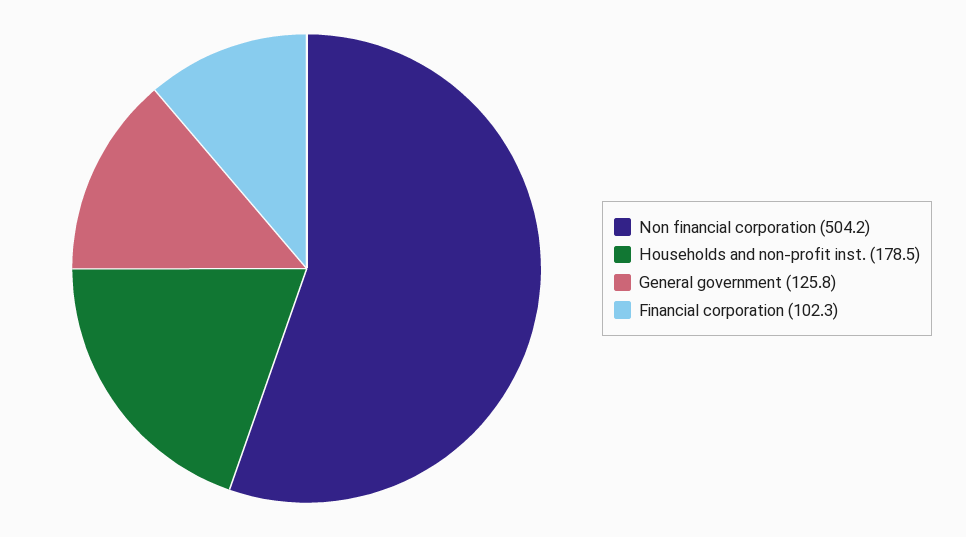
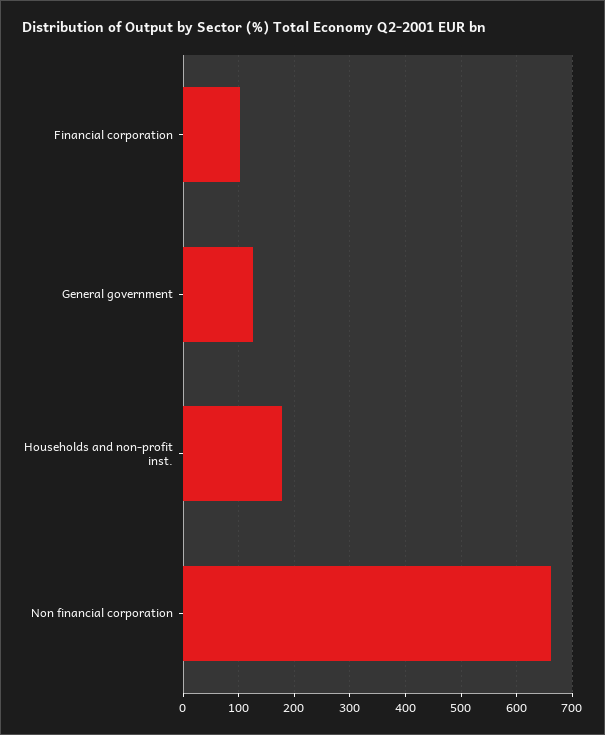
Non financial corporation: 504.2 -> 660

